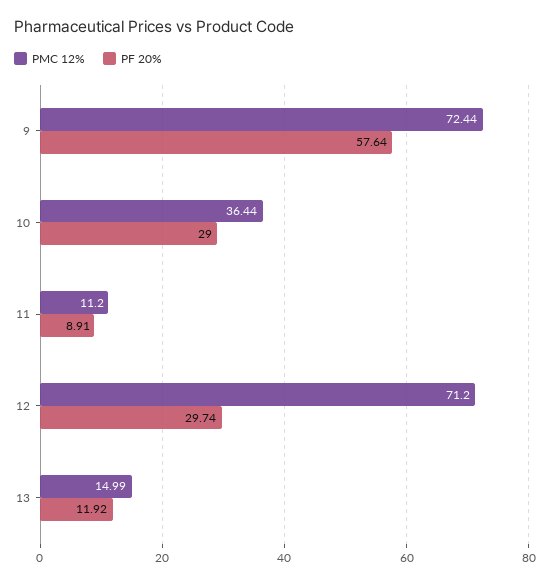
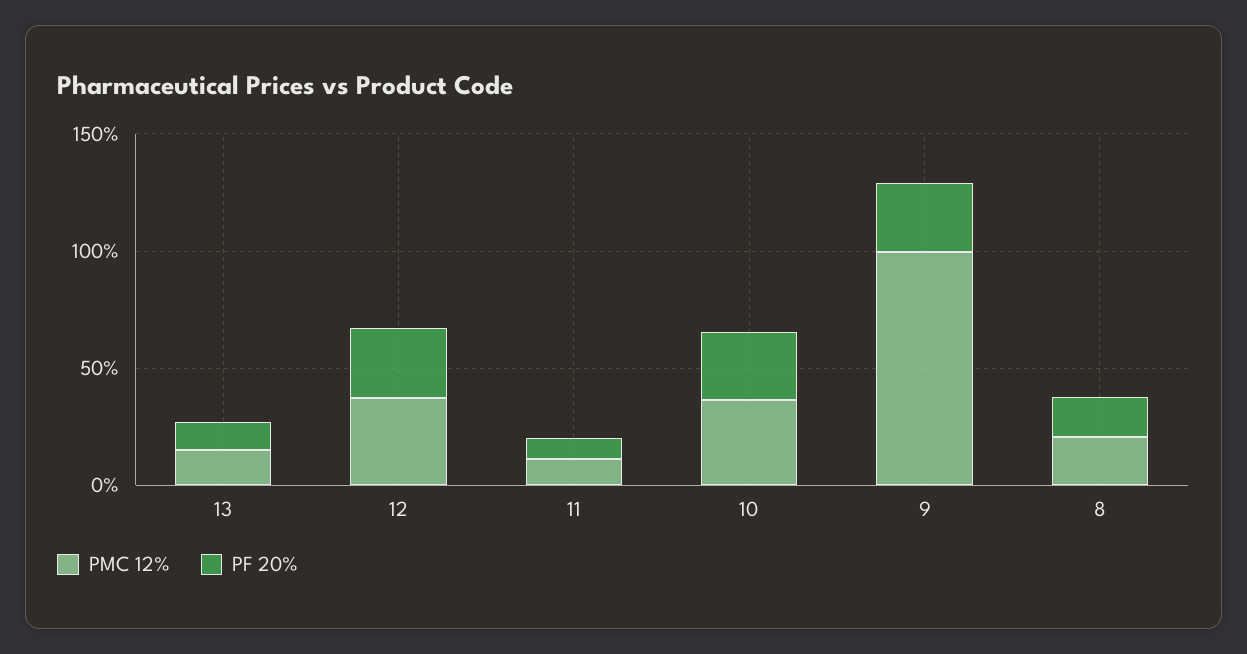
PMC 12%, 9: 72.44 -> 100
PF 20%, 9: 57.64 -> 30
PMC 12%, 12: 71.2 -> 40
PMC 12%, 8: none -> 20
PF 20%, 8: none -> 20

